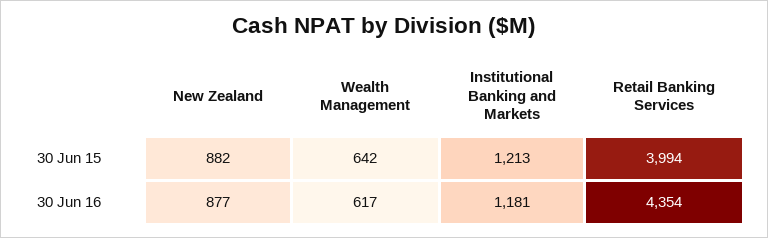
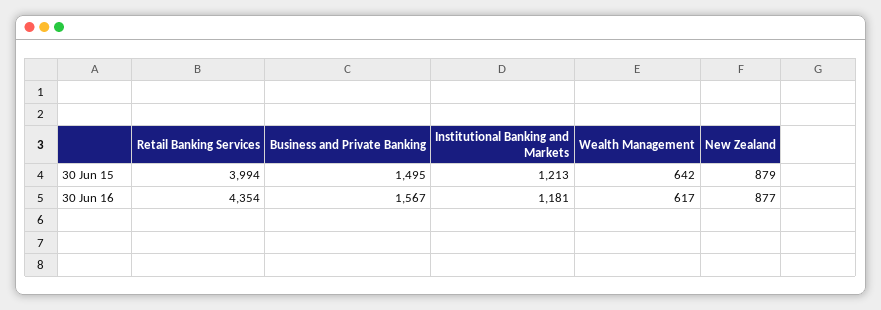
New Zealand, 30 Jun 15: 882 -> 879
Business and Private Banking, 30 Jun 15: none -> 1495
Business and Private Banking, 30 Jun 16: none -> 1567

